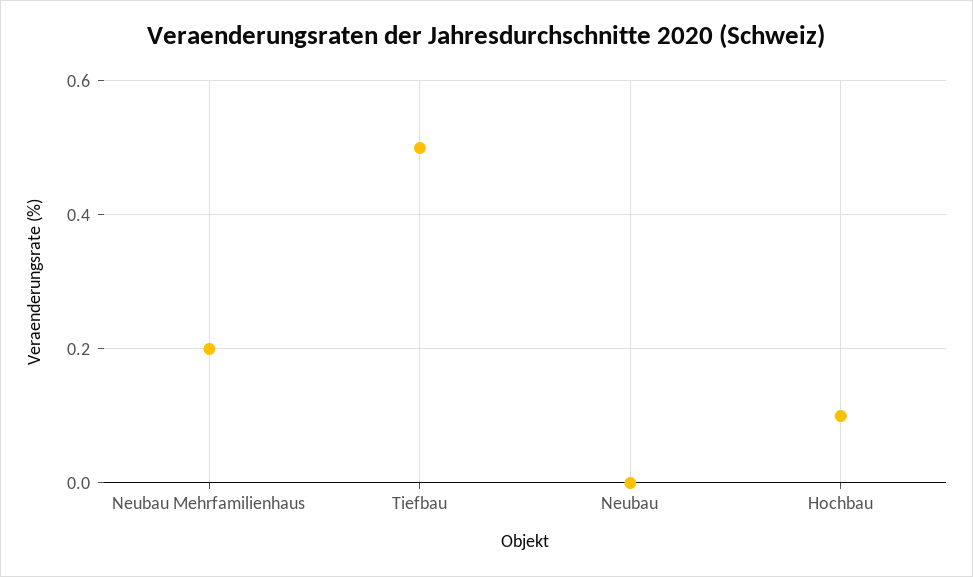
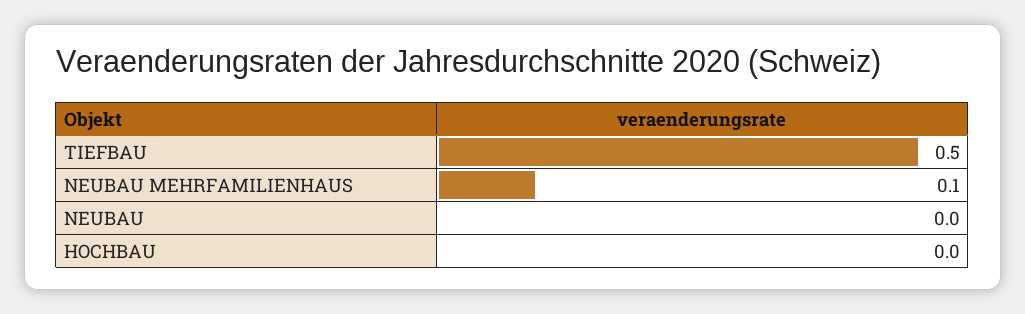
Neubau Mehrfamilienhaus: 0.2 -> 0.1
Hochbau: 0.1 -> 0

